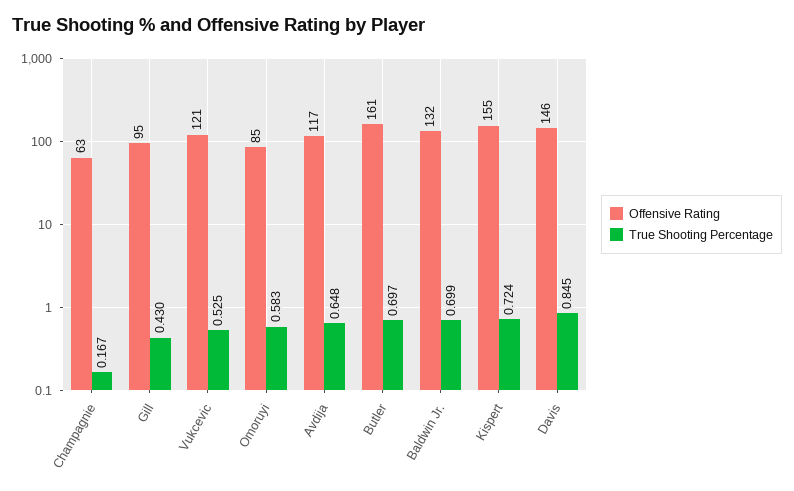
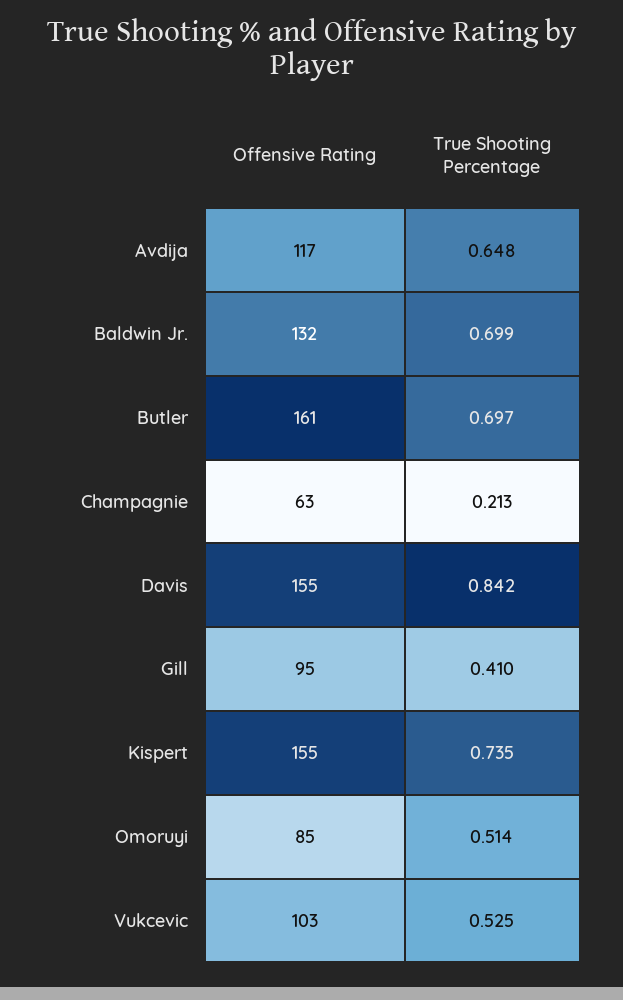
True Shooting Percentage, Champagnie: 0.167 -> 0.213
True Shooting Percentage, Gill: 0.43 -> 0.41
Offensive Rating, Vukcevic: 121 -> 103
True Shooting Percentage, Omoruyi: 0.583 -> 0.514
True Shooting Percentage, Kispert: 0.724 -> 0.735
Offensive Rating, Davis: 146 -> 155
True Shooting Percentage, Davis: 0.845 -> 0.842

